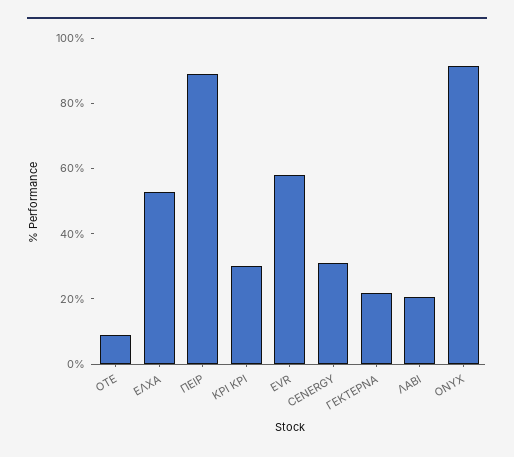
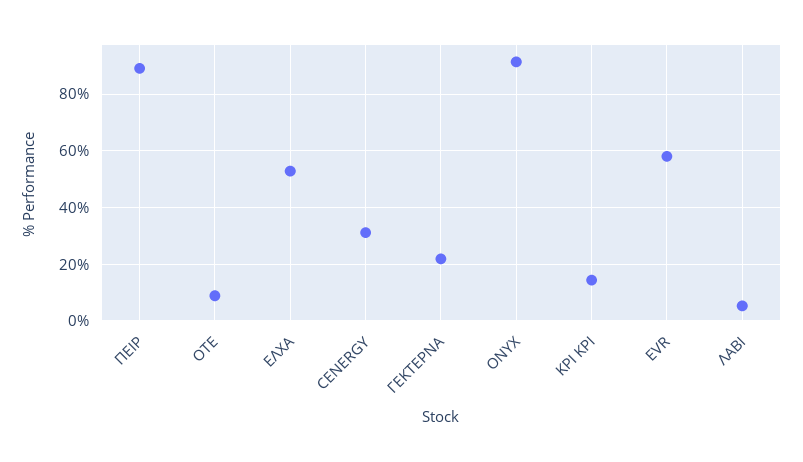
ΚΡΙ ΚΡΙ: 30 -> 15
ΛΑΒΙ: 20 -> 5

